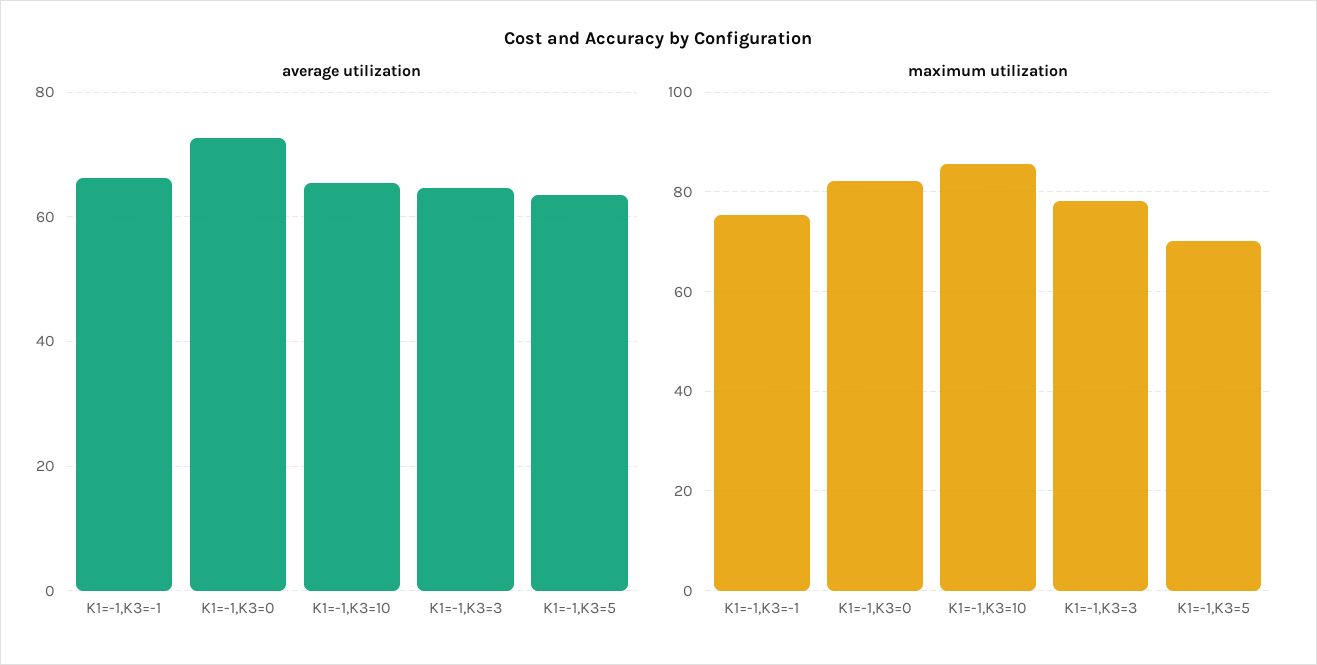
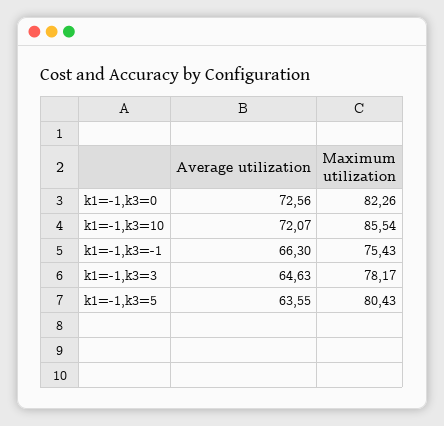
average utilization, K1=-1,K3=10: 66 -> 72.07
maximum utilization, K1=-1,K3=5: 70 -> 80.43

